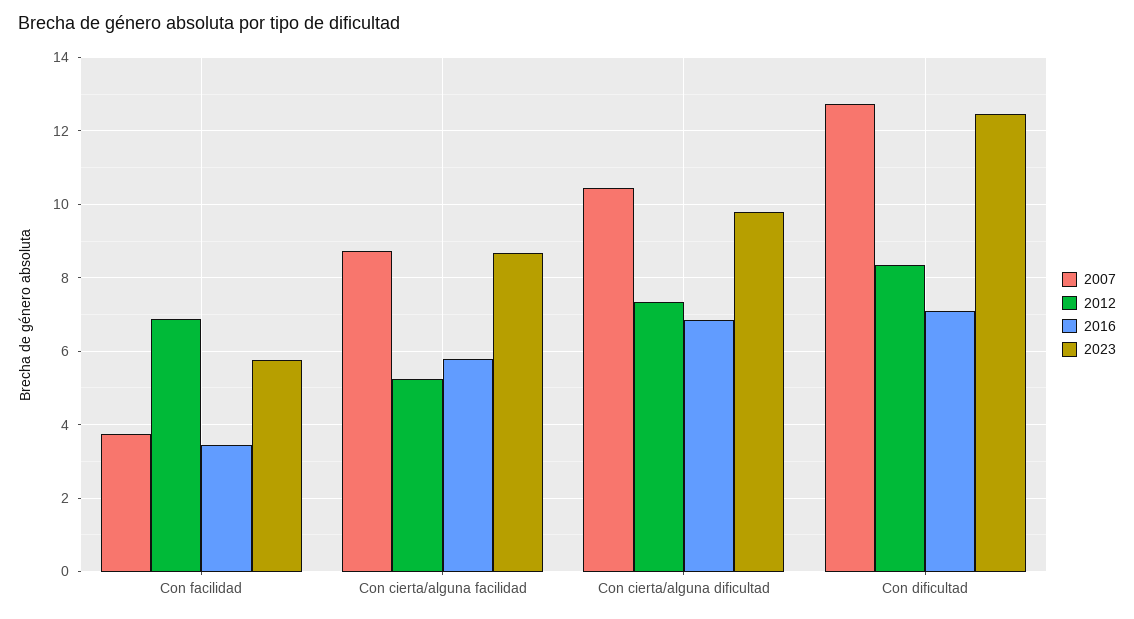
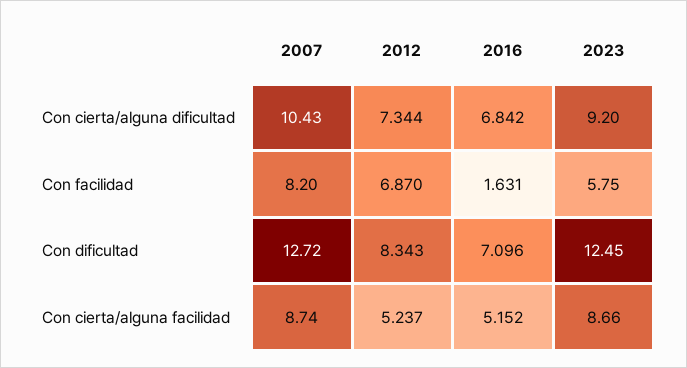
2007, Con facilidad: 3.8 -> 8.2
2016, Con facilidad: 3.4 -> 1.631
2016, Con cierta/alguna facilidad: 5.8 -> 5.152
2023, Con cierta/alguna dificultad: 9.8 -> 9.2

